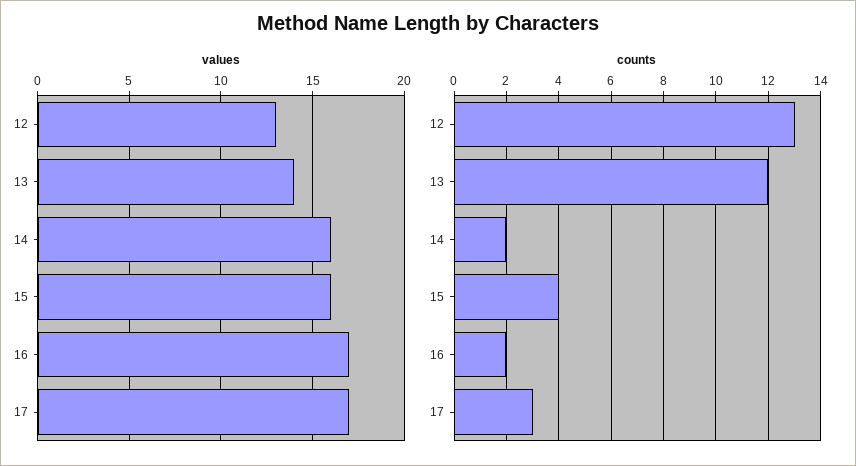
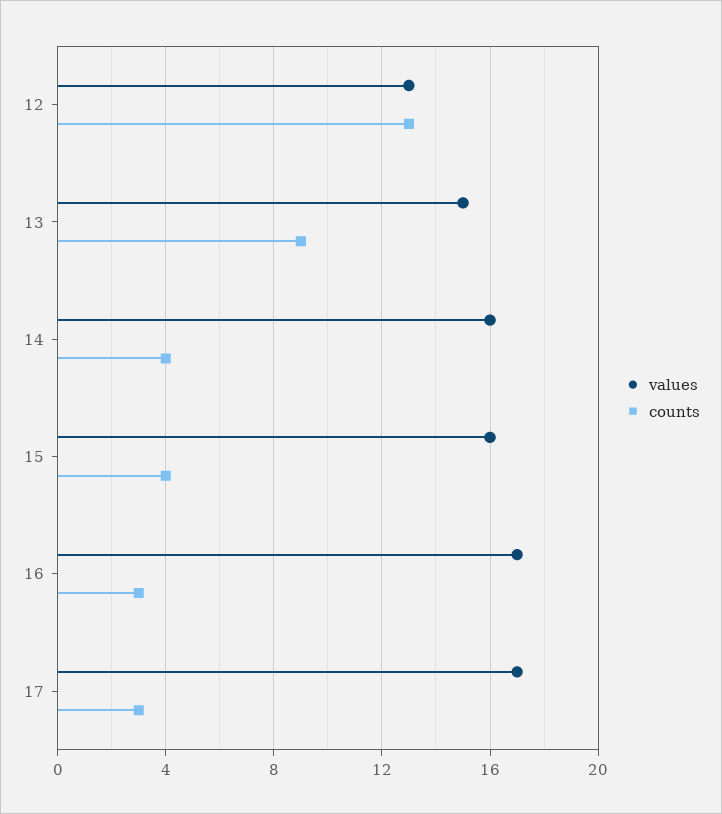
values, 13: 14 -> 15
counts, 13: 12 -> 9
counts, 14: 2 -> 4
counts, 16: 2 -> 3

